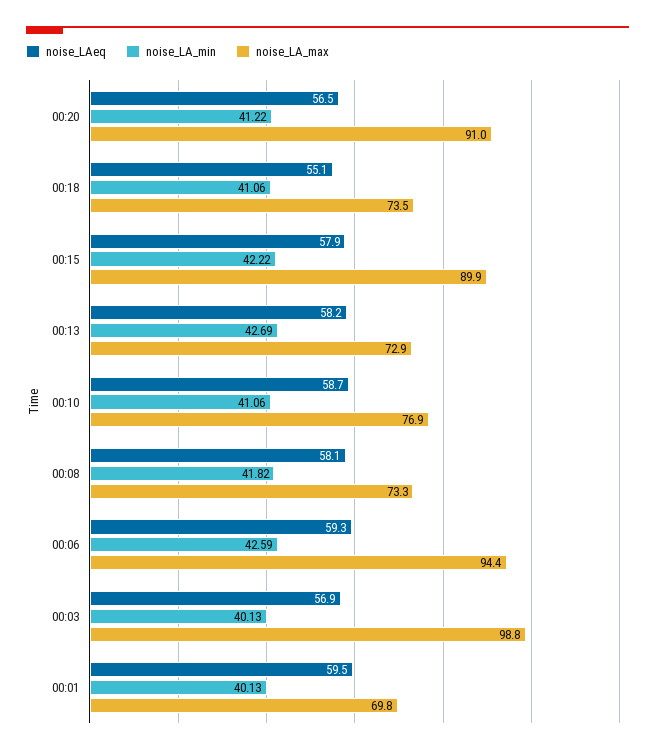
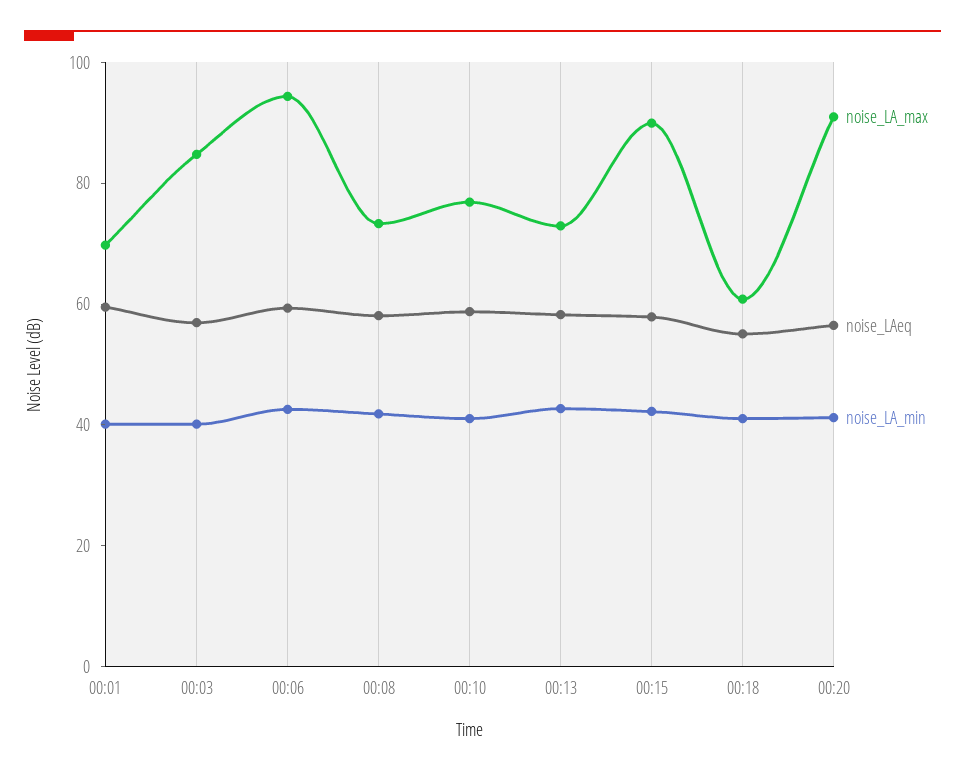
noise_LA_max, 00:18: 73.5 -> 60
noise_LA_max, 00:03: 98.8 -> 85

